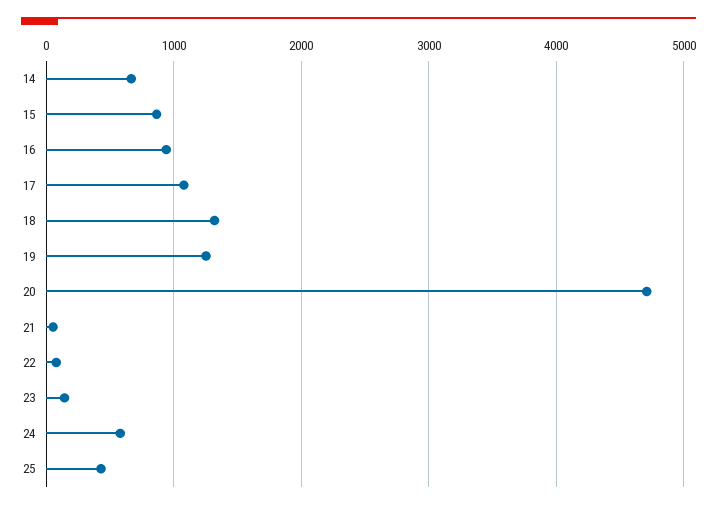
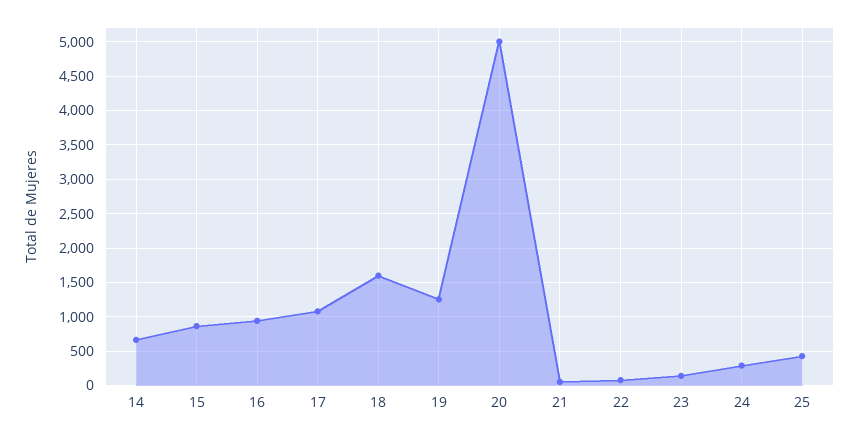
18: 1300 -> 1600
20: 4700 -> 5000
24: 600 -> 300

